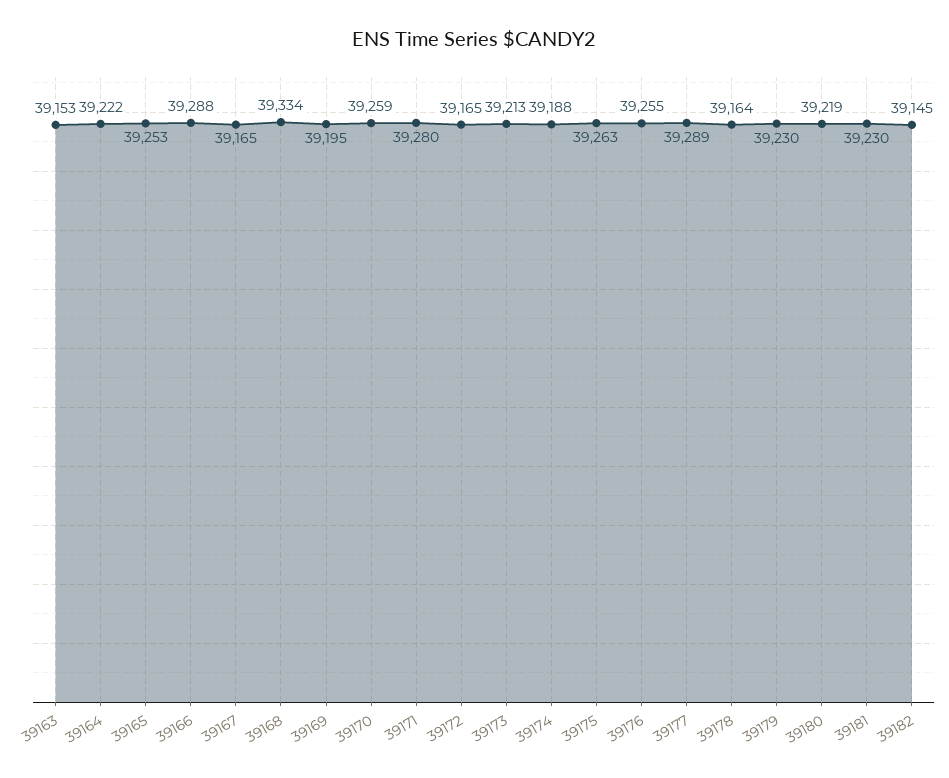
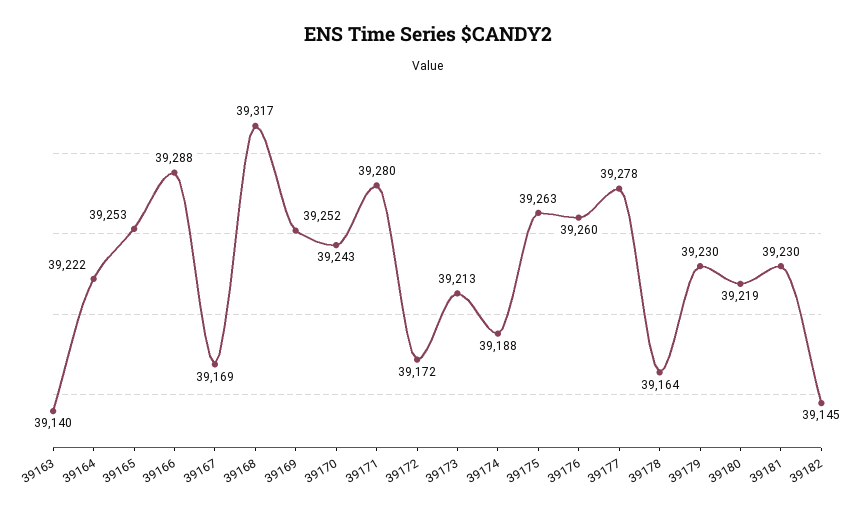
39163: 39153 -> 39140
39167: 39165 -> 39169
39168: 39334 -> 39317
39169: 39195 -> 39252
39170: 39259 -> 39243
39172: 39165 -> 39172
39176: 39255 -> 39260
39177: 39289 -> 39278

